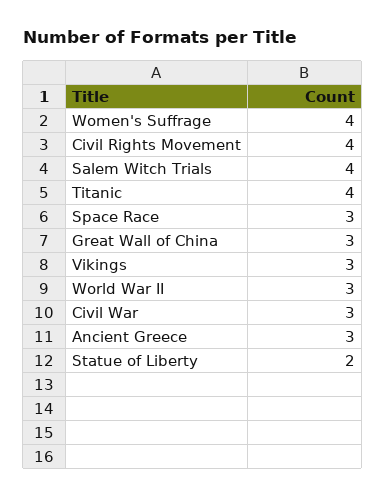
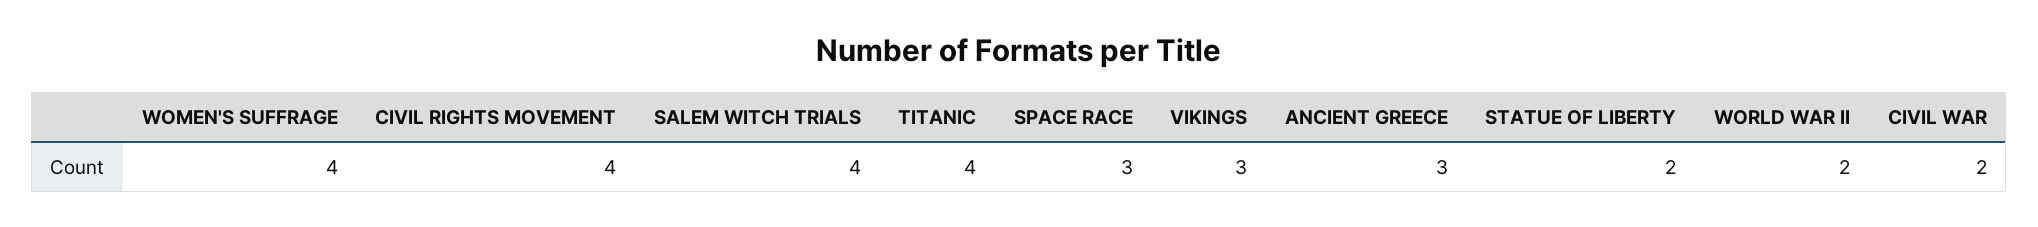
Great Wall of China: 3 -> none
World War II: 3 -> 2
Civil War: 3 -> 2

